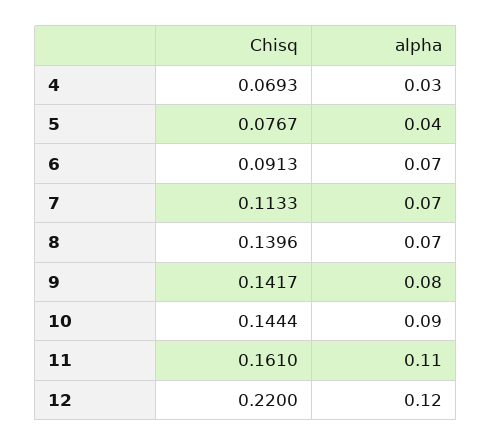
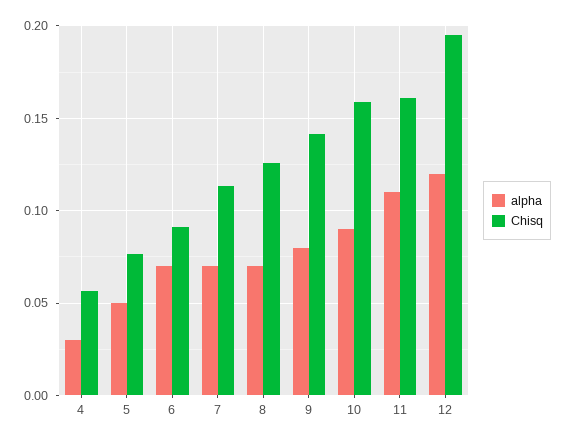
Chisq, 4: 0.0693 -> 0.055
alpha, 5: 0.04 -> 0.05
Chisq, 8: 0.1396 -> 0.125
Chisq, 10: 0.1444 -> 0.16
Chisq, 12: 0.22 -> 0.195

